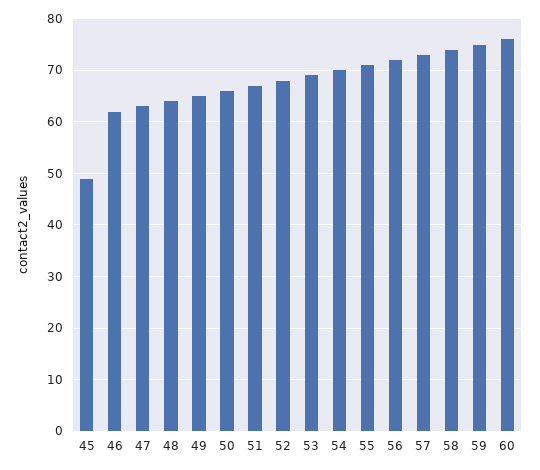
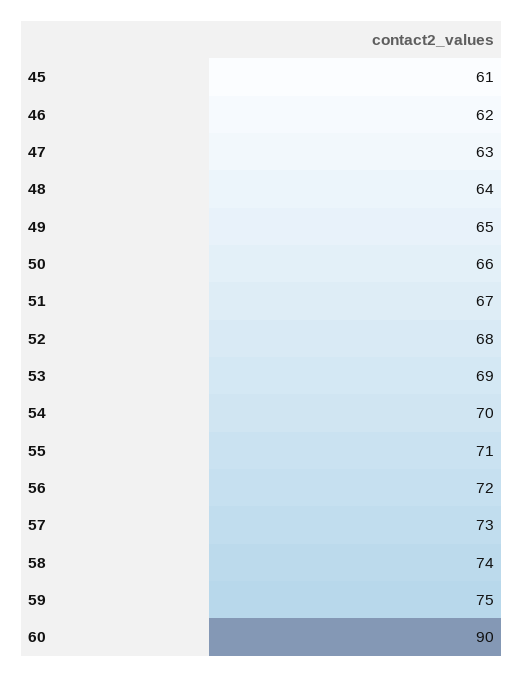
45: 50 -> 61
60: 75 -> 90

